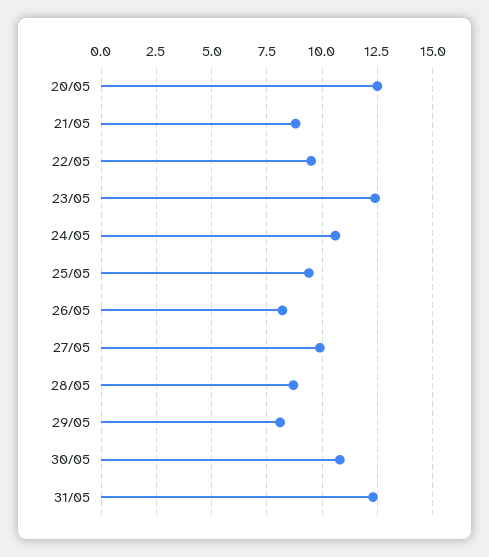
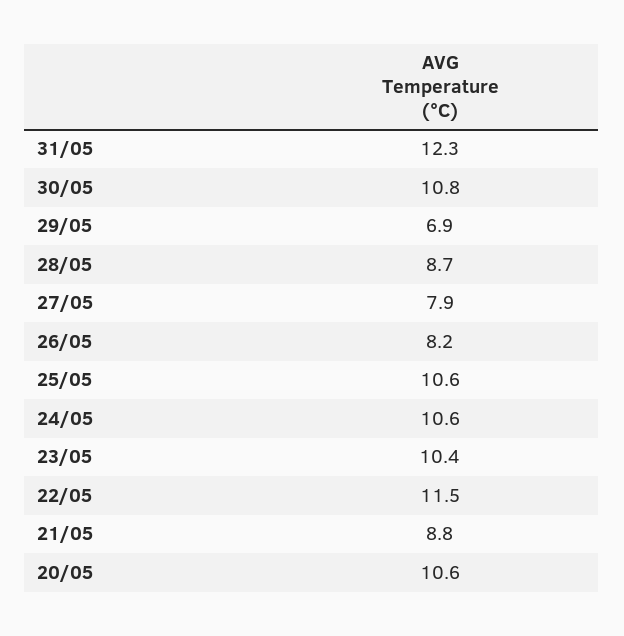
20/05: 12.5 -> 10.6
22/05: 9.5 -> 11.5
23/05: 12.5 -> 10.4
25/05: 9.5 -> 10.6
27/05: 10 -> 7.9
29/05: 8 -> 6.9

